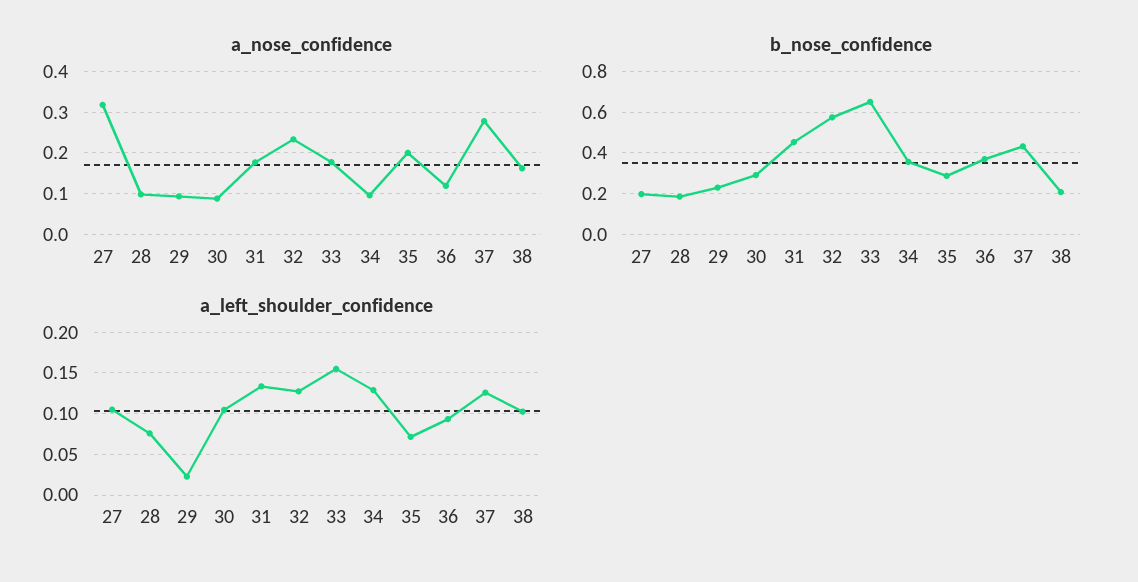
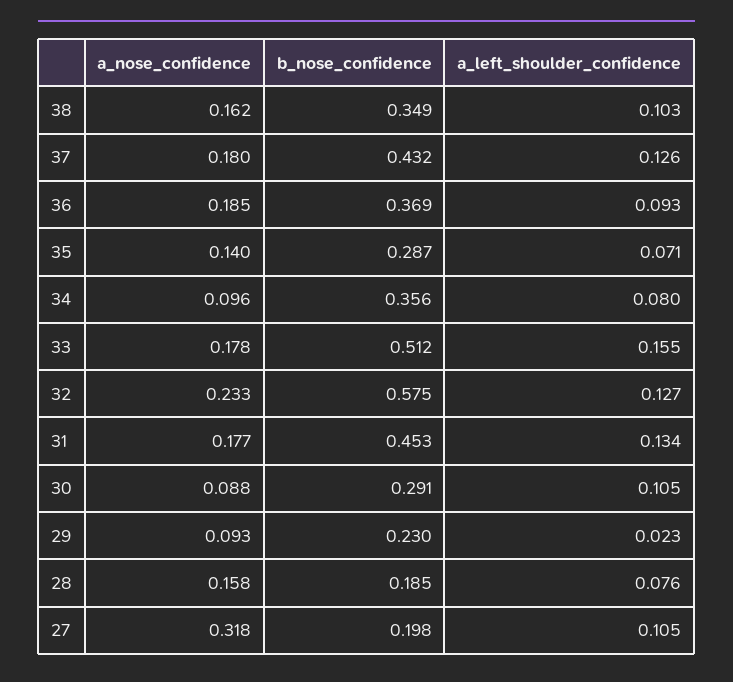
a_nose_confidence, 28: 0.1 -> 0.158
a_nose_confidence, 35: 0.2 -> 0.14
a_nose_confidence, 36: 0.12 -> 0.185
a_nose_confidence, 37: 0.28 -> 0.18
b_nose_confidence, 33: 0.65 -> 0.512
b_nose_confidence, 38: 0.2 -> 0.349
a_left_shoulder_confidence, 34: 0.13 -> 0.08

